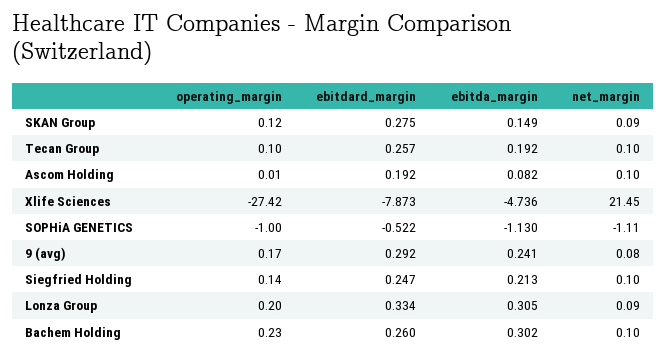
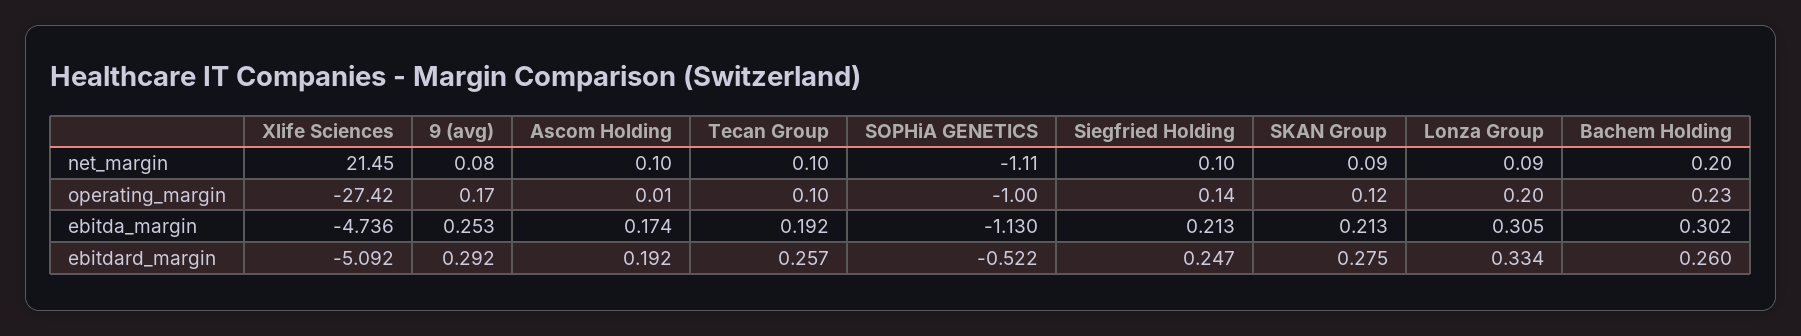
ebitda_margin, SKAN Group: 0.149 -> 0.213
ebitda_margin, Ascom Holding: 0.082 -> 0.174
ebitdard_margin, Xlife Sciences: -7.873 -> -5.092
ebitda_margin, 9 (avg): 0.241 -> 0.253
net_margin, Bachem Holding: 0.1 -> 0.2

